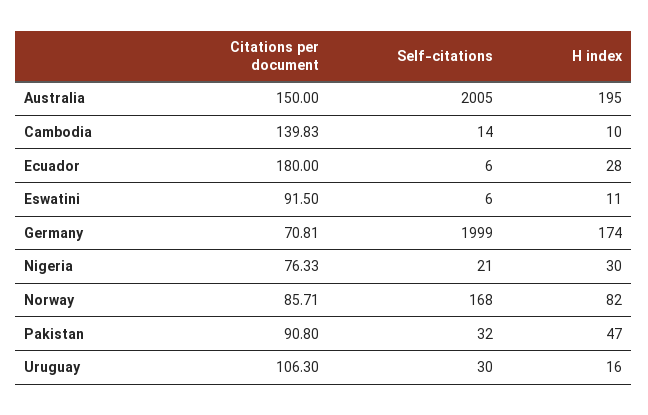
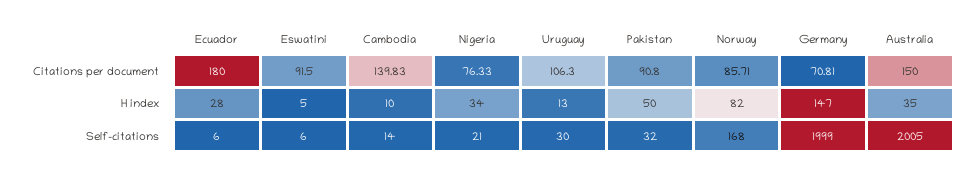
H index, Australia: 195 -> 35
H index, Eswatini: 11 -> 5
H index, Germany: 174 -> 147
H index, Nigeria: 30 -> 34
H index, Pakistan: 47 -> 50
H index, Uruguay: 16 -> 13

